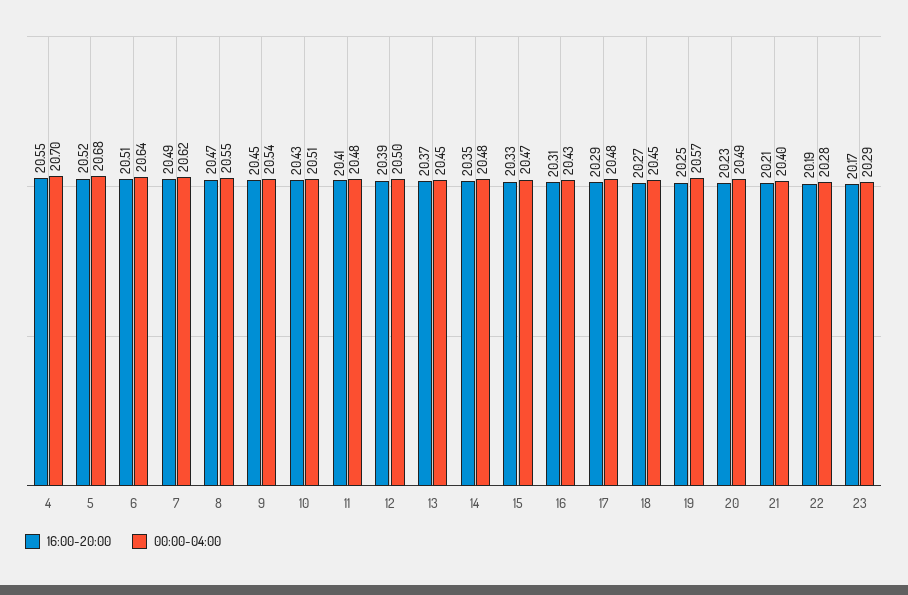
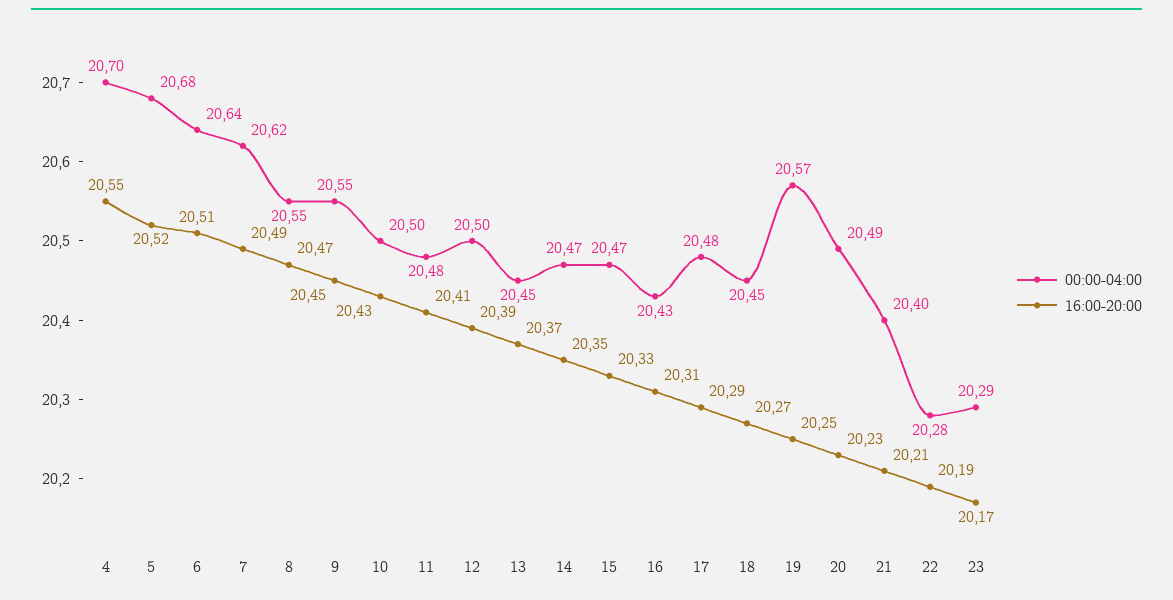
00:00-04:00, 9: 20.54 -> 20.55
00:00-04:00, 10: 20.51 -> 20.5
00:00-04:00, 14: 20.48 -> 20.47

